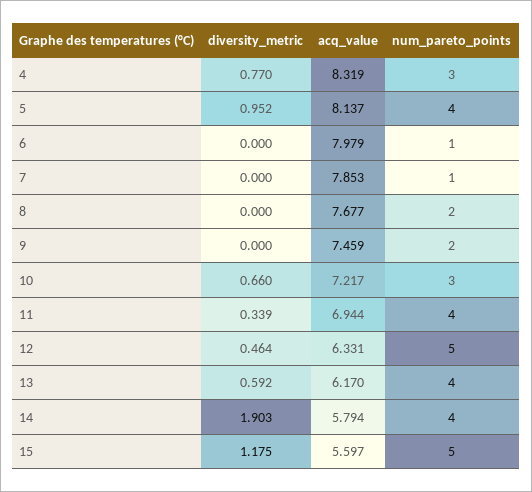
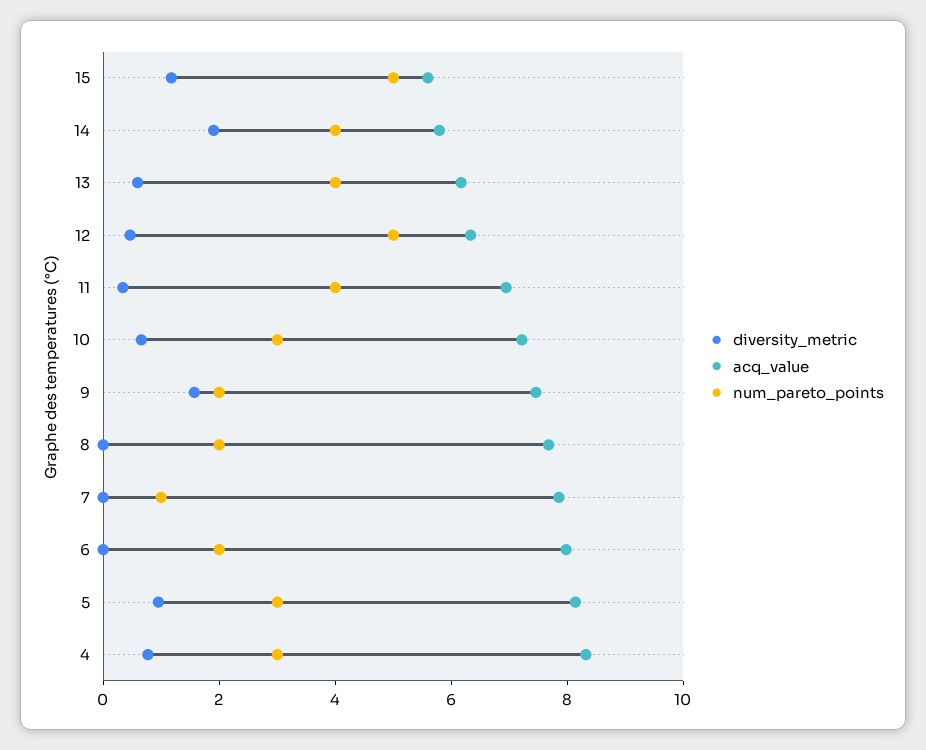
num_pareto_points, 5: 4 -> 3
num_pareto_points, 6: 1 -> 2
diversity_metric, 9: 0 -> 1.5

